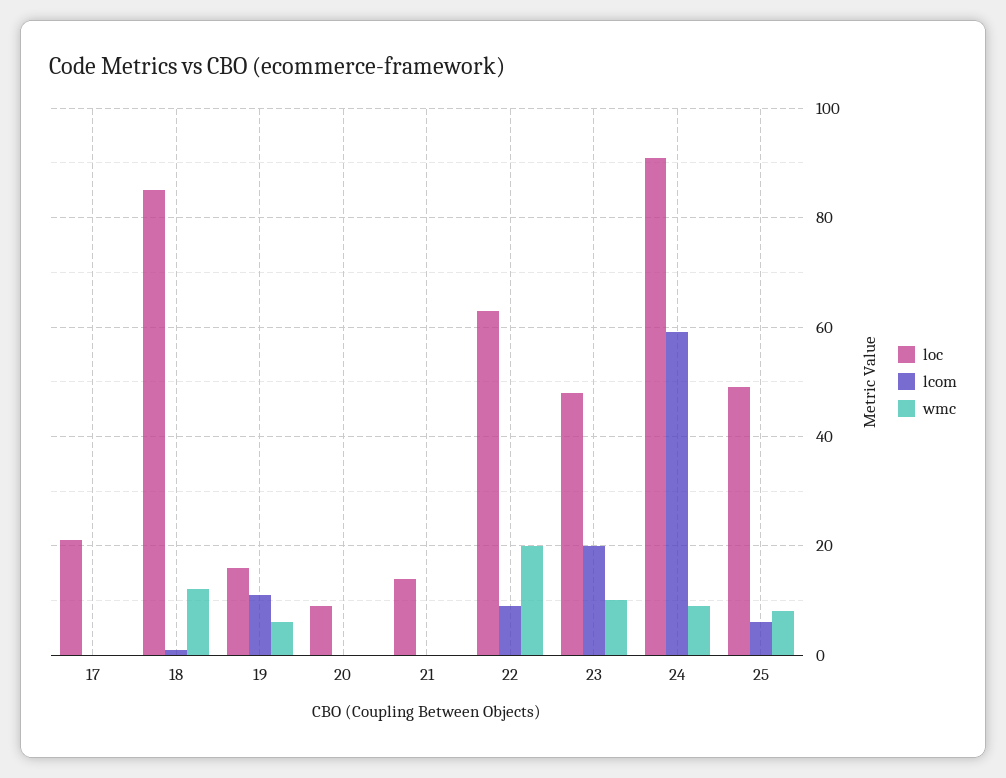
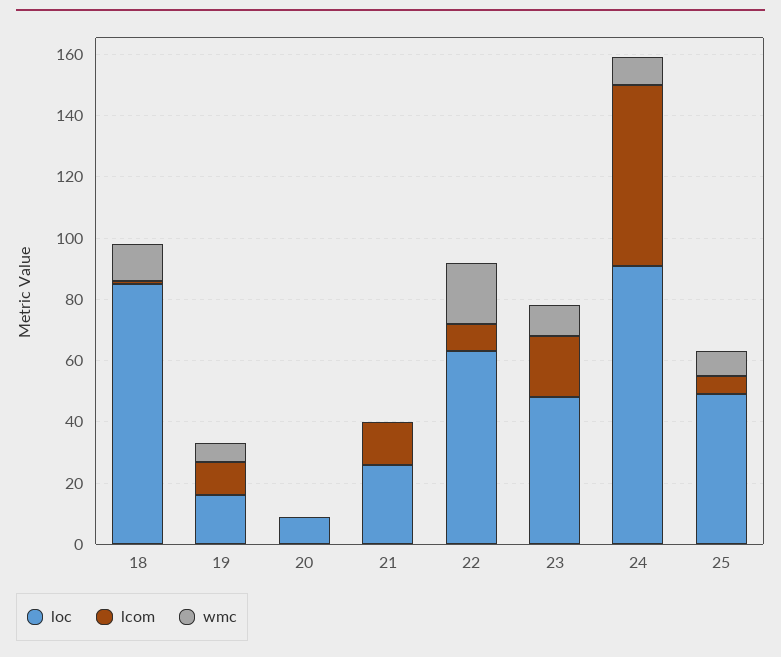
loc, 17: 20 -> none
lcom, 17: 0 -> none
wmc, 17: 0 -> none
loc, 21: 15 -> 25
lcom, 21: 0 -> 15

